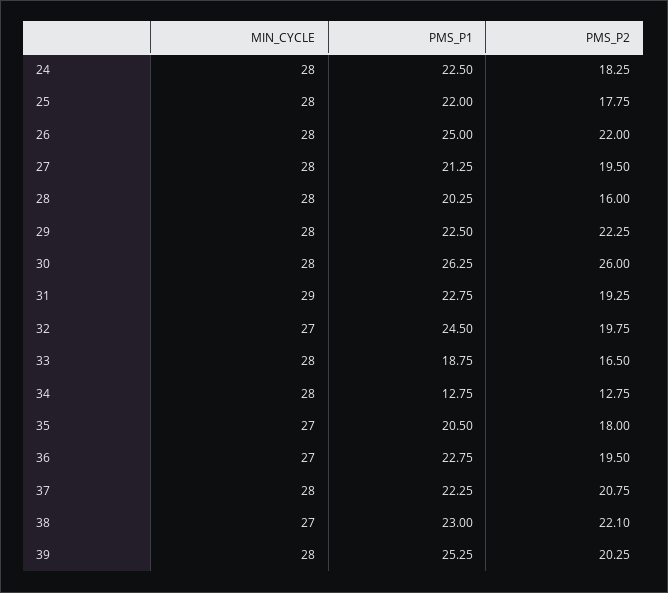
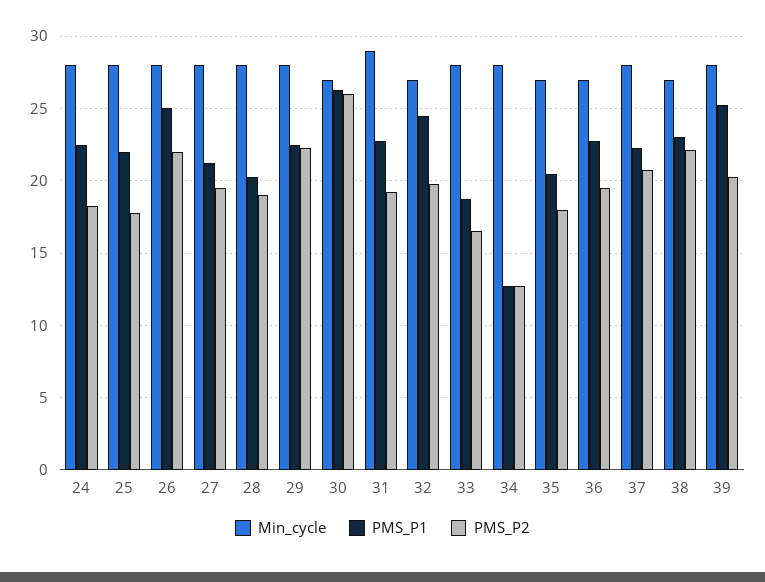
PMS_P2, 28: 16 -> 19
MIN_CYCLE, 30: 28 -> 27

